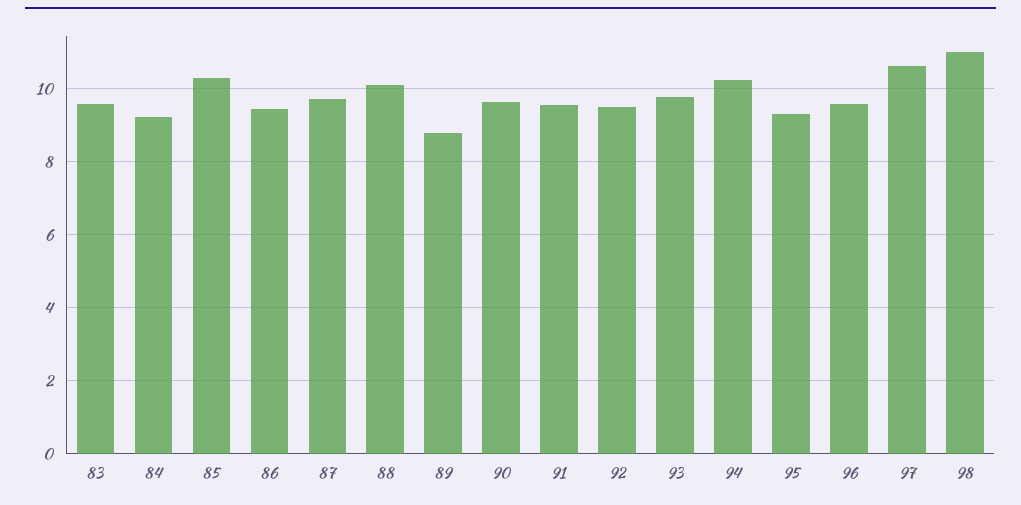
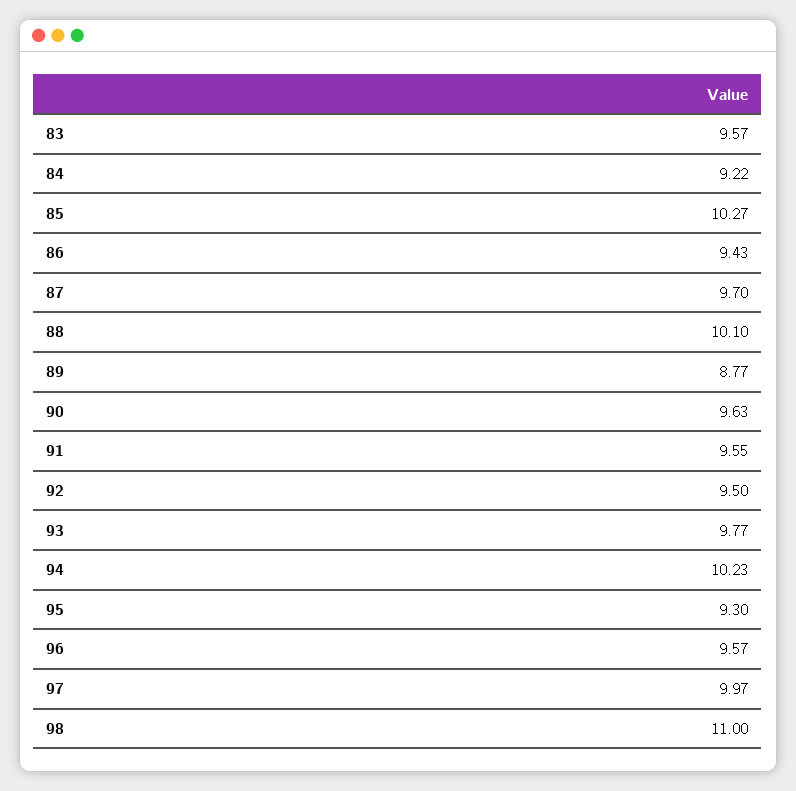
97: 10.6 -> 9.97

